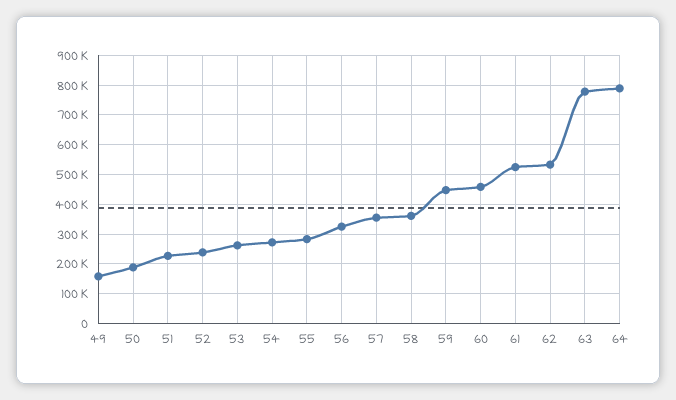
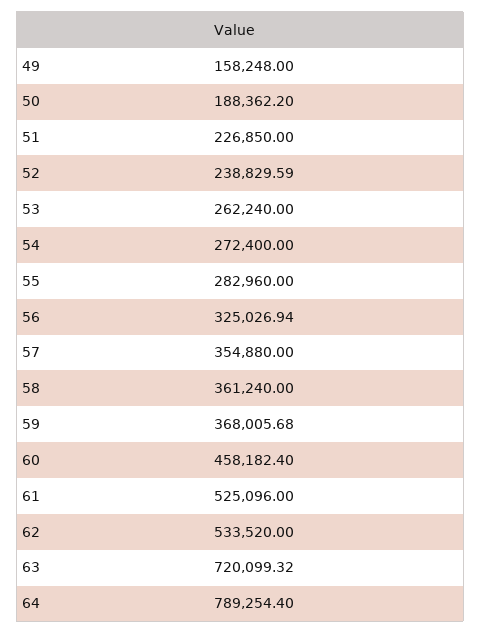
59: 450000 -> 368005.68
63: 775000 -> 720099.32

